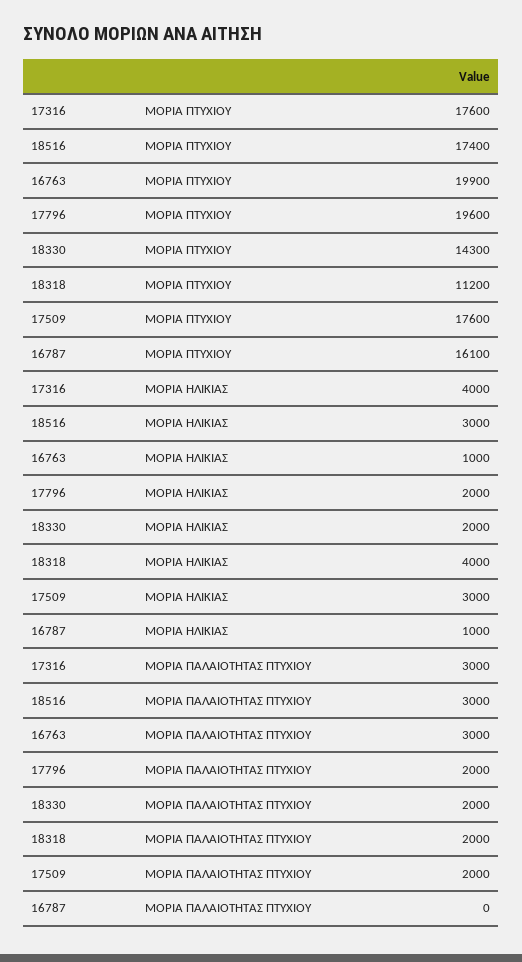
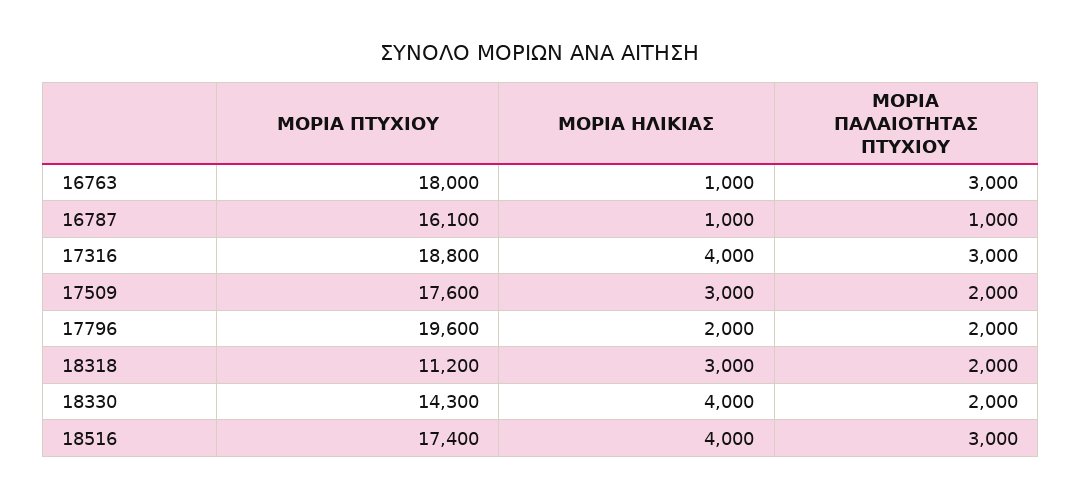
17316, ΜΟΡΙΑ ΠΤΥΧΙΟΥ: 17600 -> 18800
16763, ΜΟΡΙΑ ΠΤΥΧΙΟΥ: 19900 -> 18000
18516, ΜΟΡΙΑ ΗΛΙΚΙΑΣ: 3000 -> 4000
18330, ΜΟΡΙΑ ΗΛΙΚΙΑΣ: 2000 -> 4000
18318, ΜΟΡΙΑ ΗΛΙΚΙΑΣ: 4000 -> 3000
16787, ΜΟΡΙΑ ΠΑΛΑΙΟΤΗΤΑΣ ΠΤΥΧΙΟΥ: 0 -> 1000

